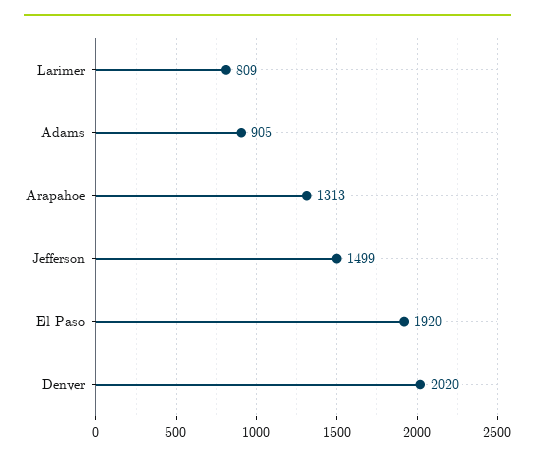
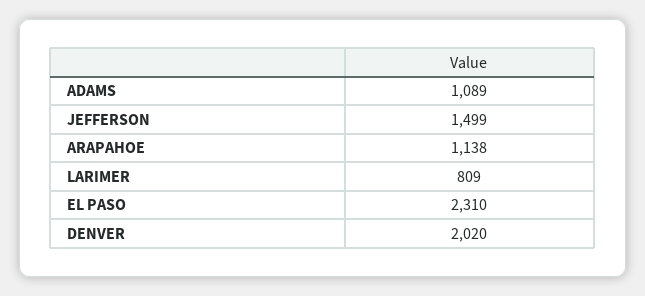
Adams: 905 -> 1089
Arapahoe: 1313 -> 1138
El Paso: 1920 -> 2310

